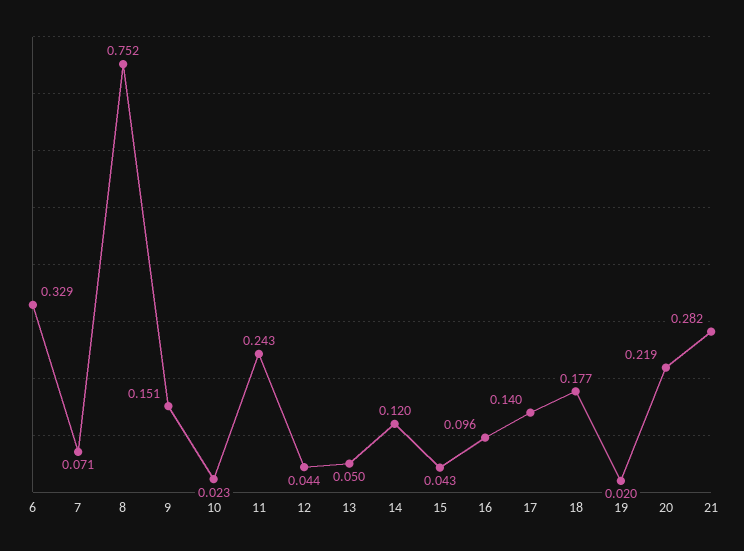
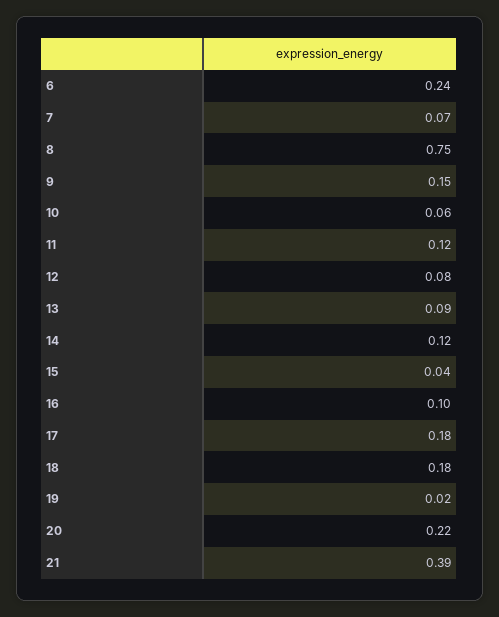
6: 0.329 -> 0.24
10: 0.023 -> 0.06
11: 0.243 -> 0.12
12: 0.044 -> 0.08
13: 0.05 -> 0.09
17: 0.14 -> 0.18
21: 0.282 -> 0.39

